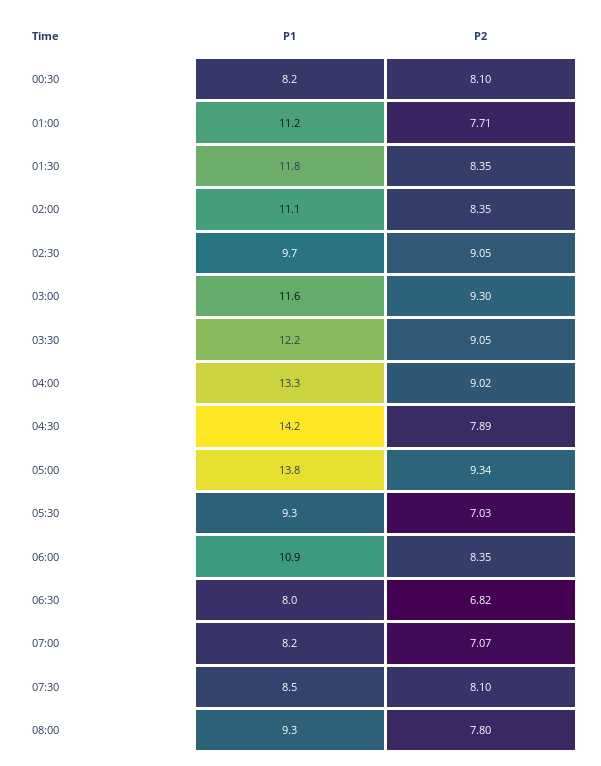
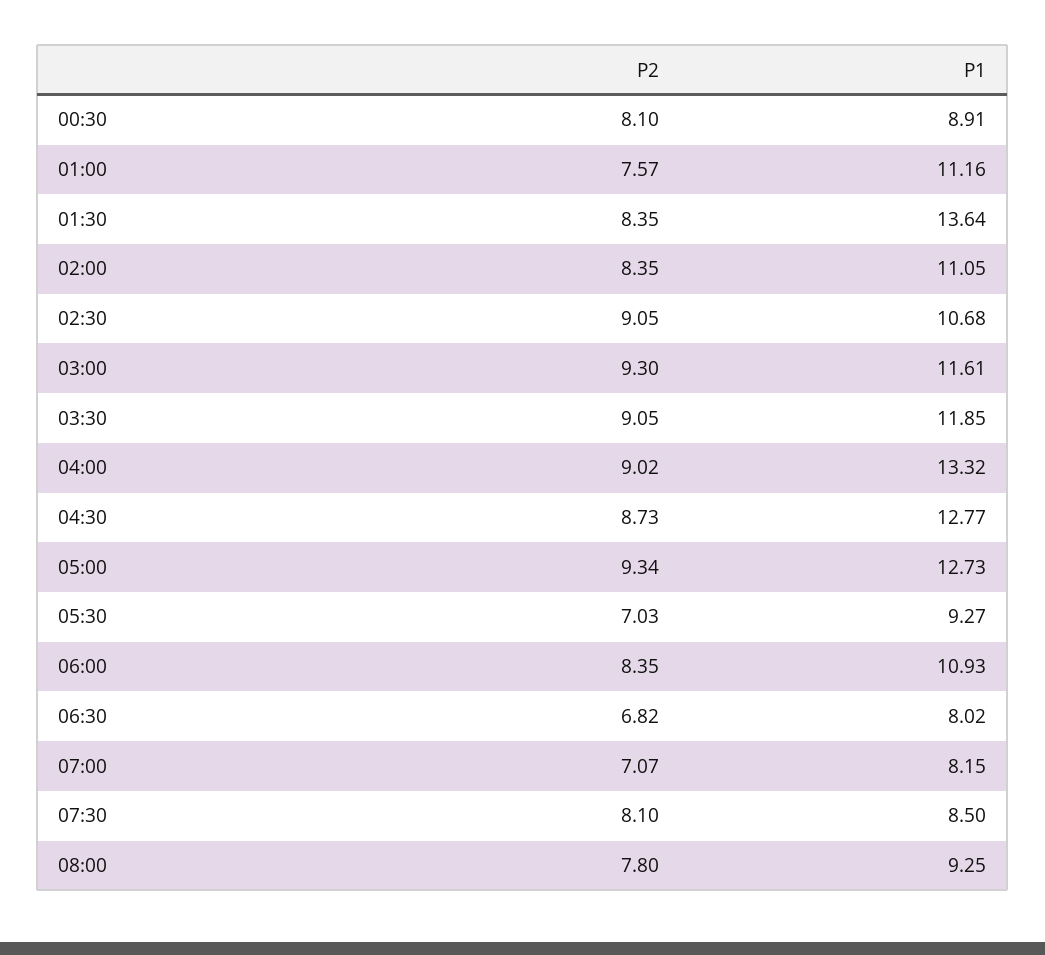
P1, 00:30: 8.2 -> 8.91
P2, 01:00: 7.71 -> 7.57
P1, 01:30: 11.8 -> 13.64
P1, 02:30: 9.7 -> 10.68
P1, 03:30: 12.2 -> 11.85
P1, 04:30: 14.2 -> 12.77
P2, 04:30: 7.89 -> 8.73
P1, 05:00: 13.8 -> 12.73

